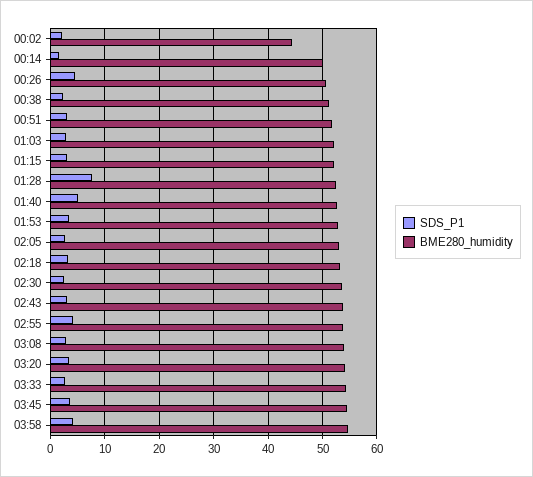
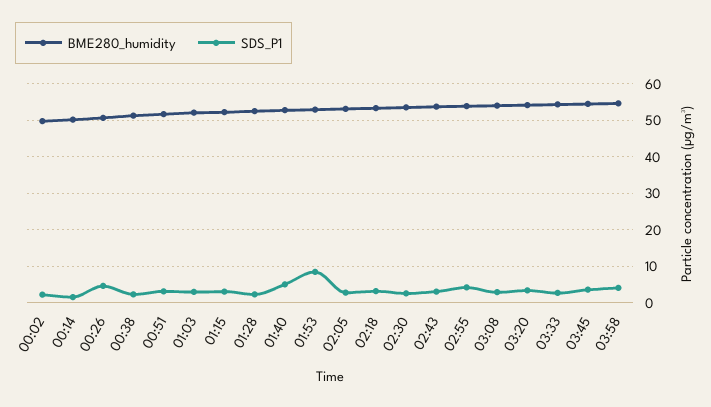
BME280_humidity, 00:02: 44 -> 50
SDS_P1, 01:28: 8 -> 2
SDS_P1, 01:53: 4 -> 8

